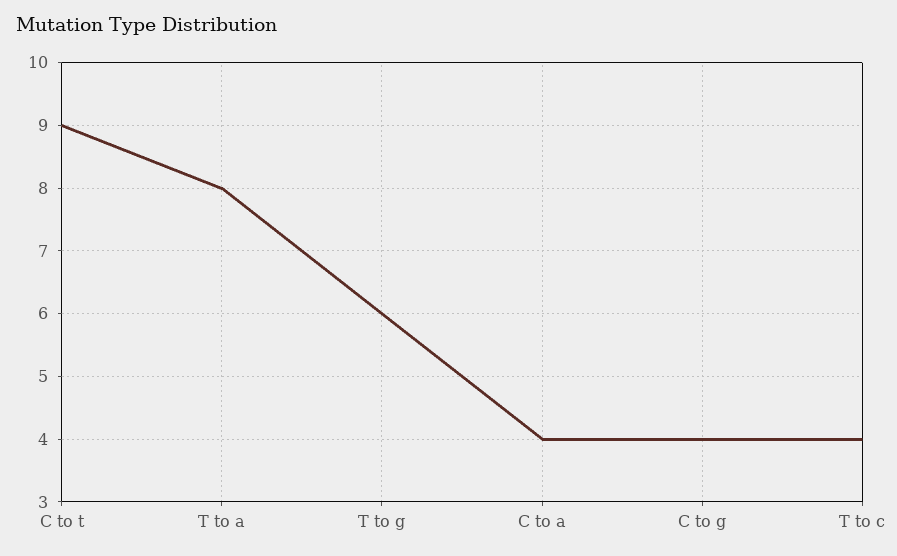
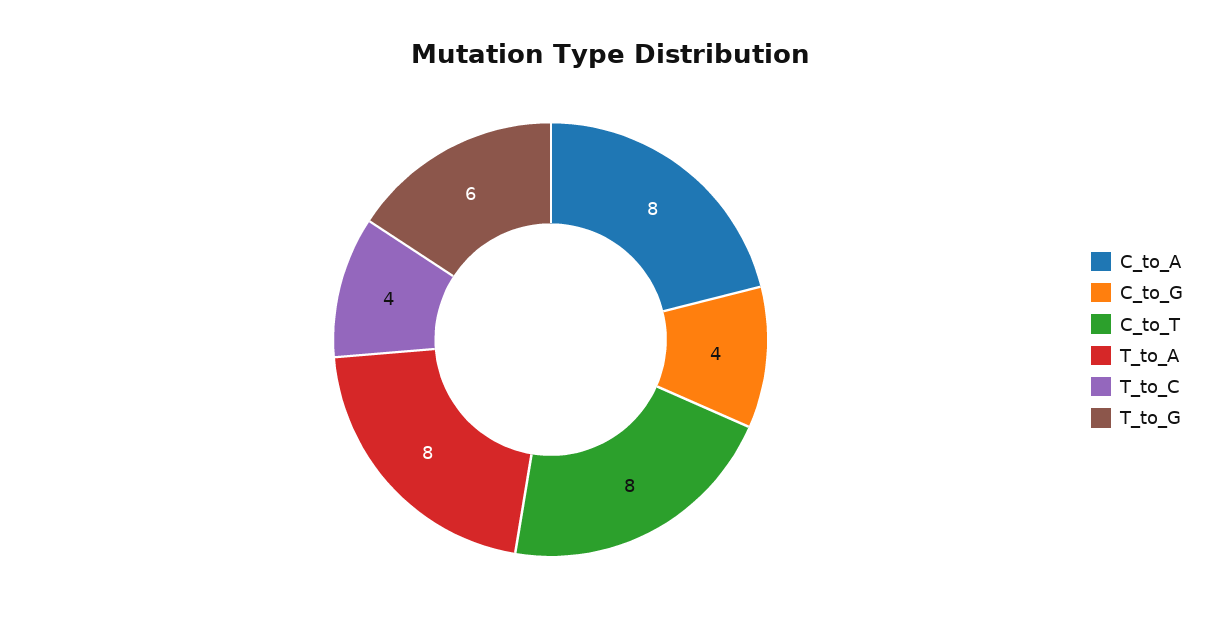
C to t: 9 -> 8
C to a: 4 -> 8

